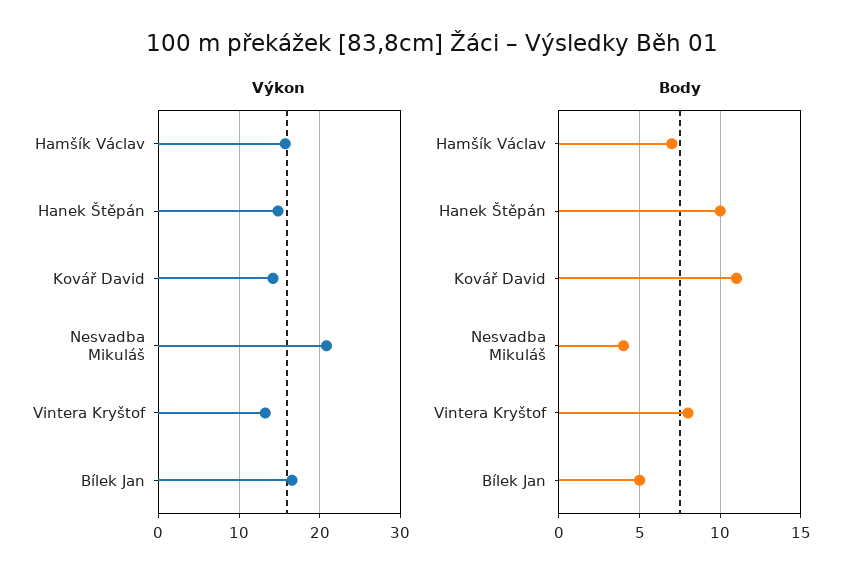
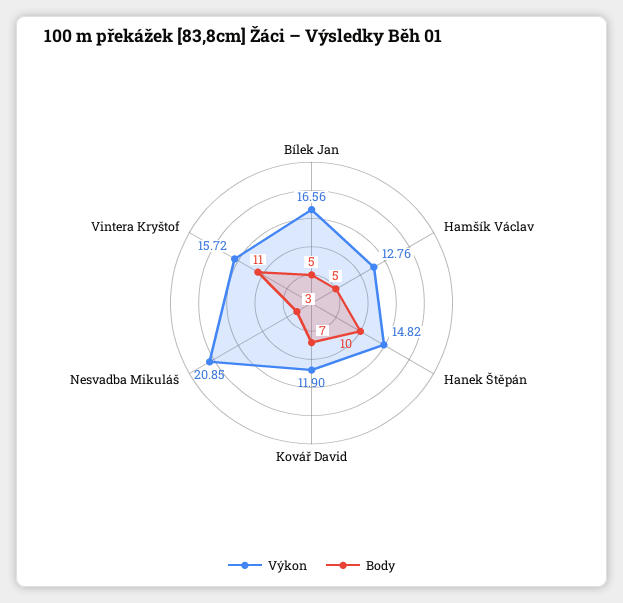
Výkon, Hamšík Václav: 16 -> 12.76
Výkon, Kovář David: 14 -> 11.9
Výkon, Vintera Kryštof: 13 -> 15.72
Body, Hamšík Václav: 7 -> 5
Body, Kovář David: 11 -> 7
Body, Nesvadba Mikuláš: 4 -> 3
Body, Vintera Kryštof: 8 -> 11

